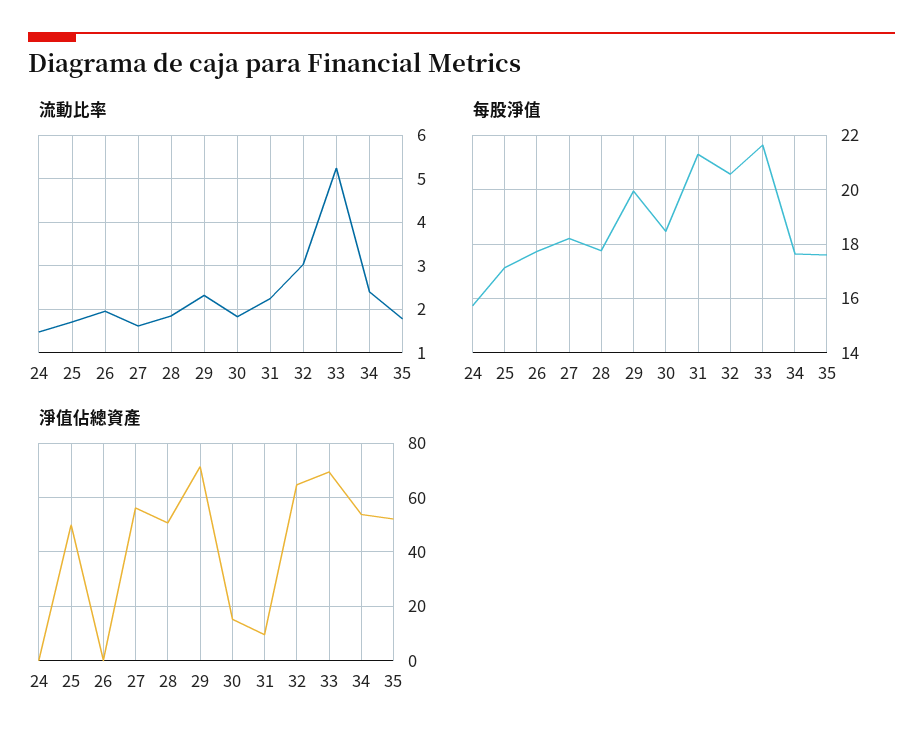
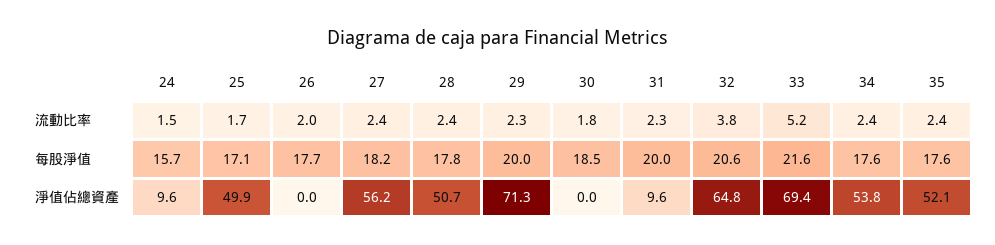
流動比率, 27: 1.6 -> 2.4
流動比率, 28: 1.8 -> 2.4
流動比率, 32: 3 -> 3.8
流動比率, 35: 1.8 -> 2.4
每股淨值, 31: 21.25 -> 20
淨值佔總資產, 24: 0 -> 9.6
淨值佔總資產, 30: 15 -> 0

